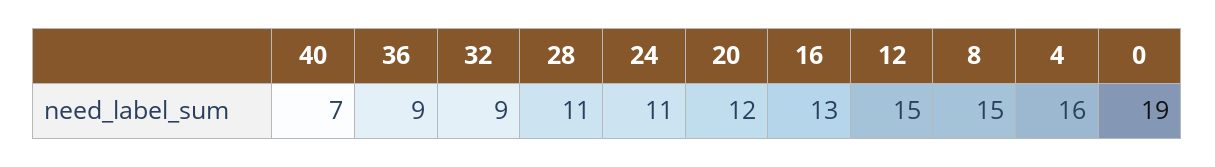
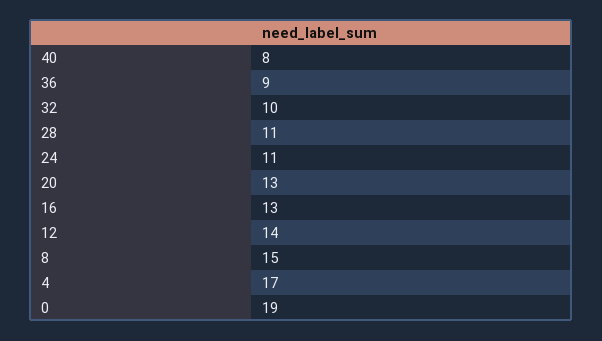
40: 7 -> 8
32: 9 -> 10
20: 12 -> 13
12: 15 -> 14
4: 16 -> 17

